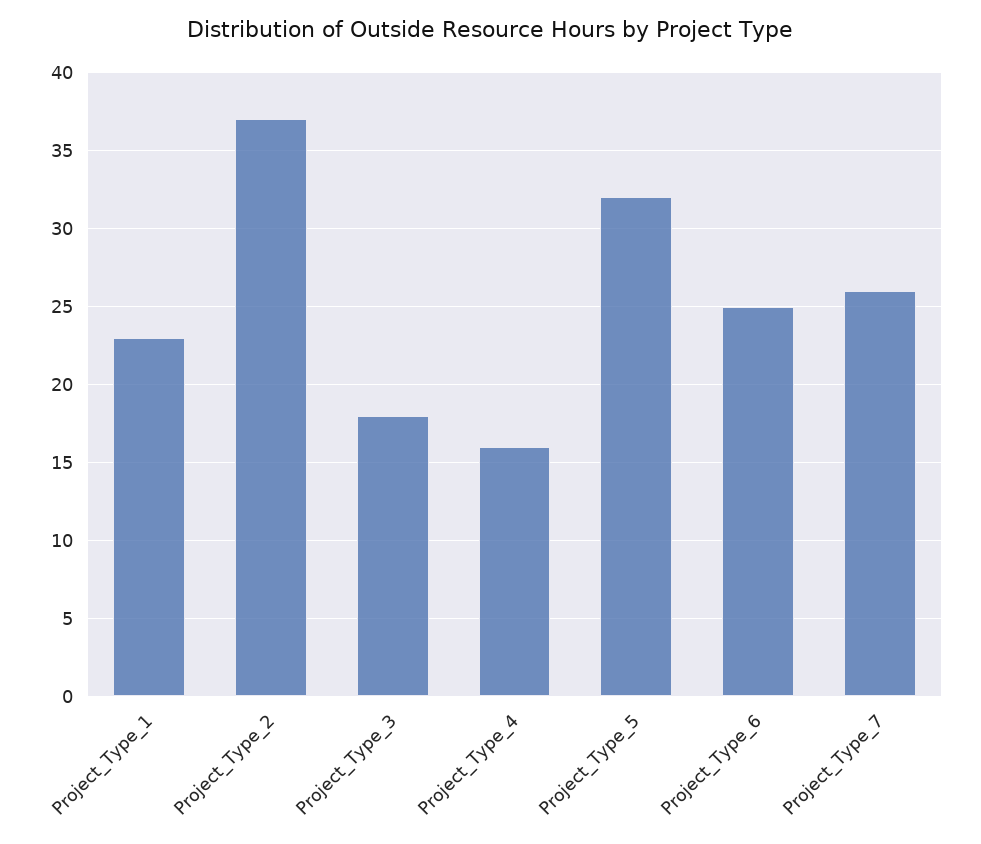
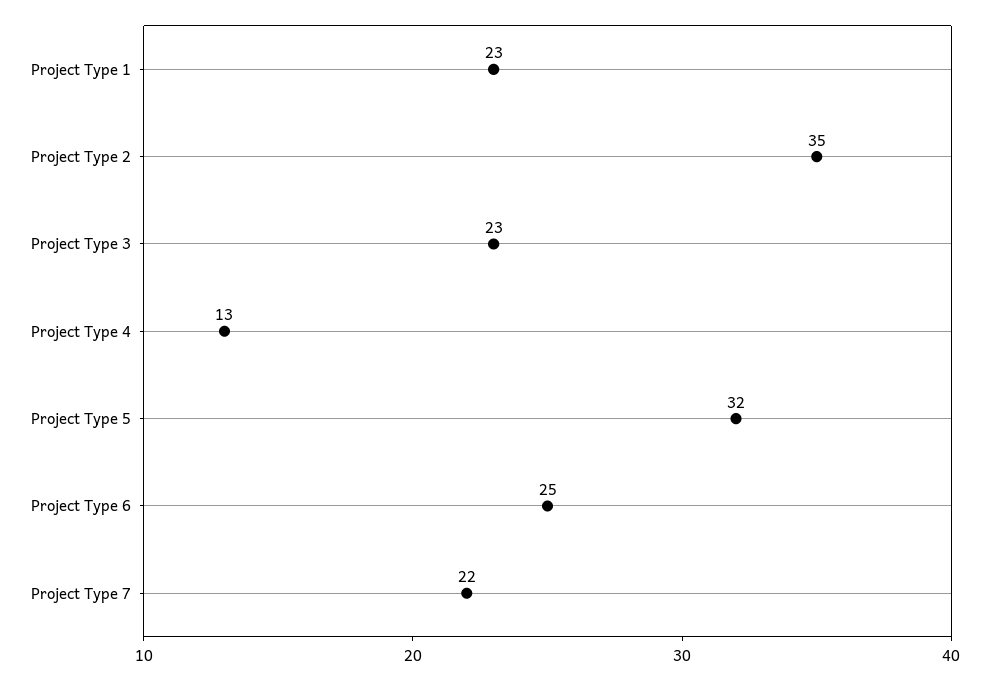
Project_Type_2: 37 -> 35
Project_Type_3: 18 -> 23
Project_Type_4: 16 -> 13
Project_Type_7: 26 -> 22

